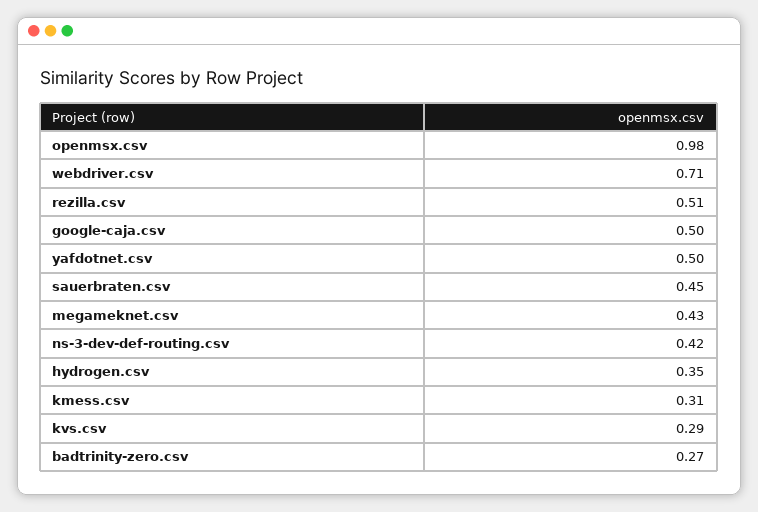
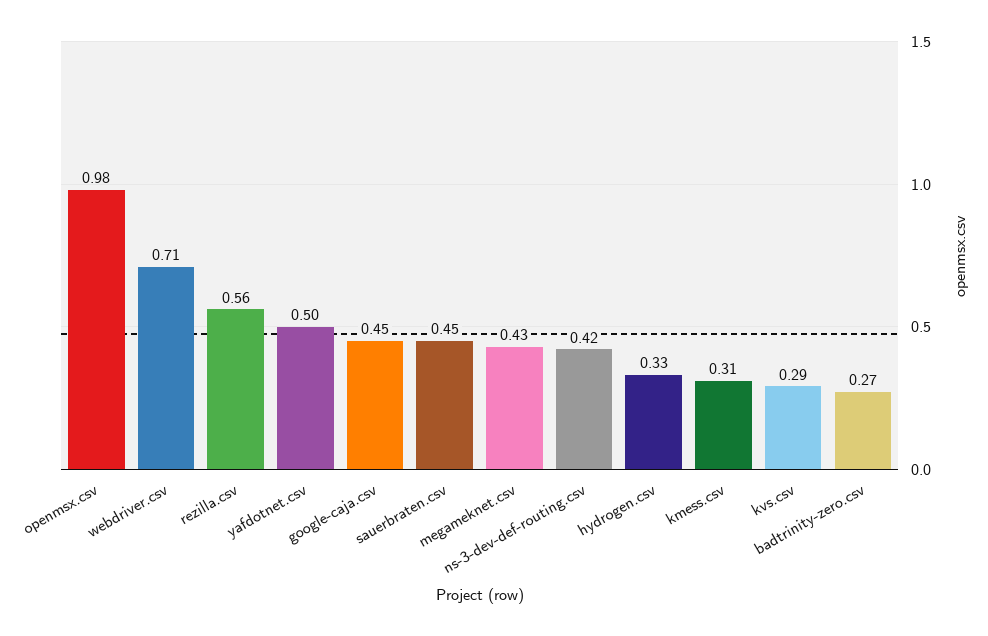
rezilla.csv: 0.51 -> 0.56
google-caja.csv: 0.5 -> 0.45
hydrogen.csv: 0.35 -> 0.33

